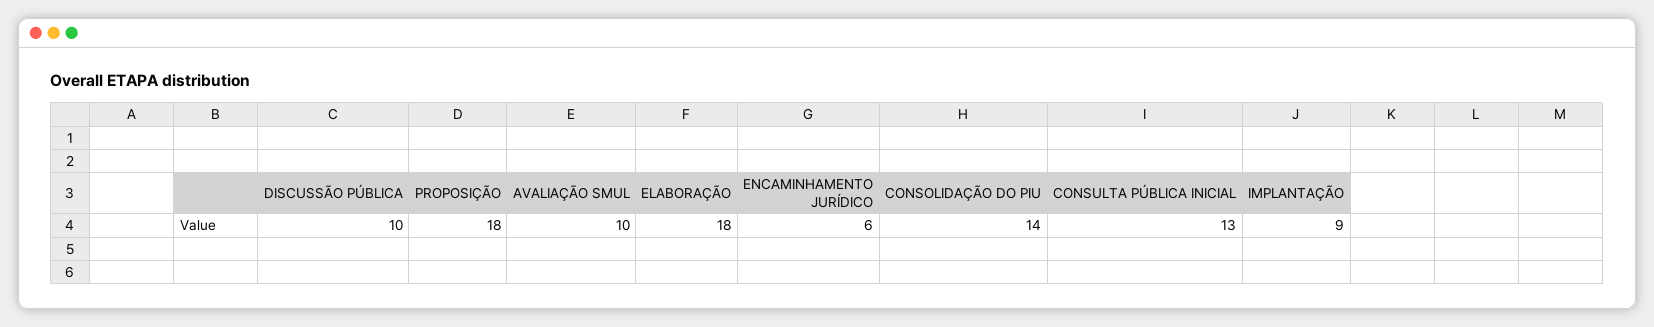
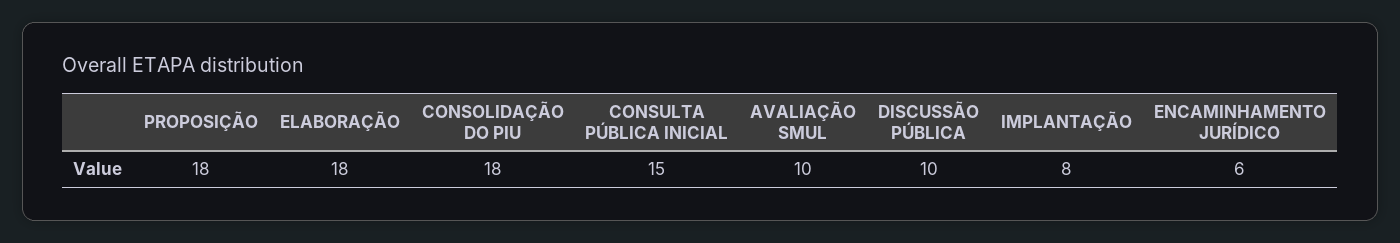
CONSOLIDAÇÃO DO PIU: 14 -> 18
CONSULTA PÚBLICA INICIAL: 13 -> 15
IMPLANTAÇÃO: 9 -> 8

